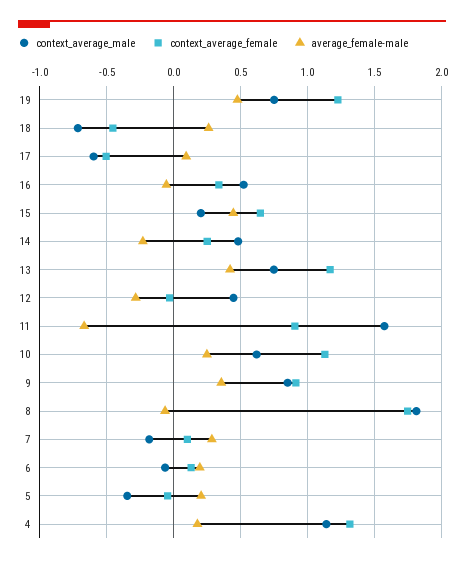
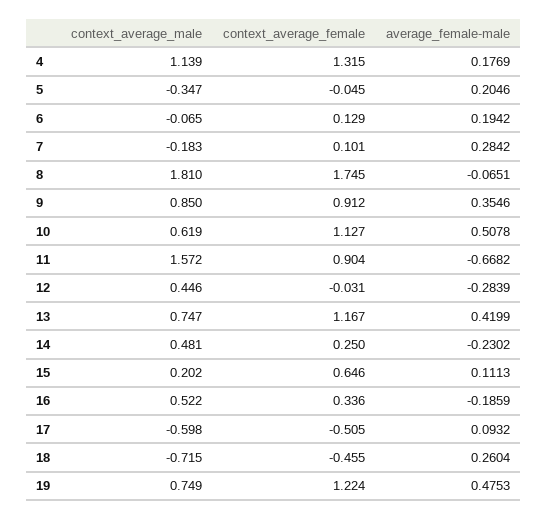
average_female-male, 16: -0.05 -> -0.1859
average_female-male, 15: 0.45 -> 0.1113
average_female-male, 10: 0.25 -> 0.5078

